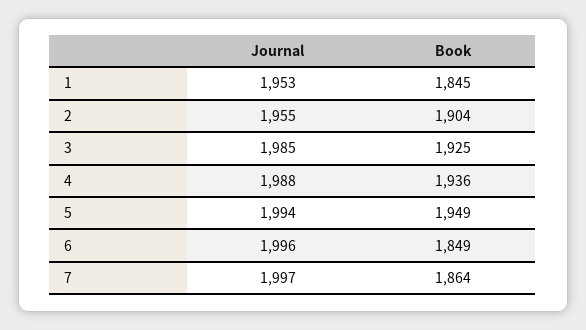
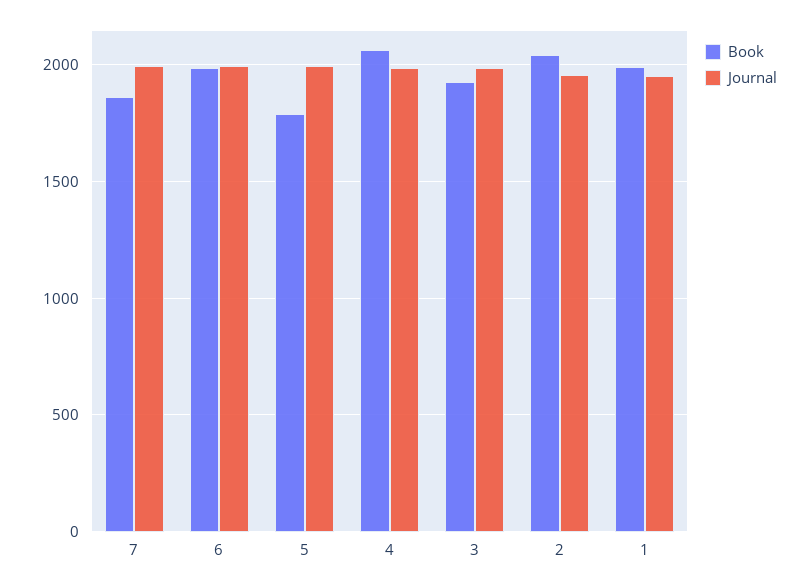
Book, 1: 1845 -> 2000
Book, 2: 1904 -> 2050
Book, 4: 1936 -> 2050
Book, 5: 1949 -> 1800
Book, 6: 1849 -> 2000

